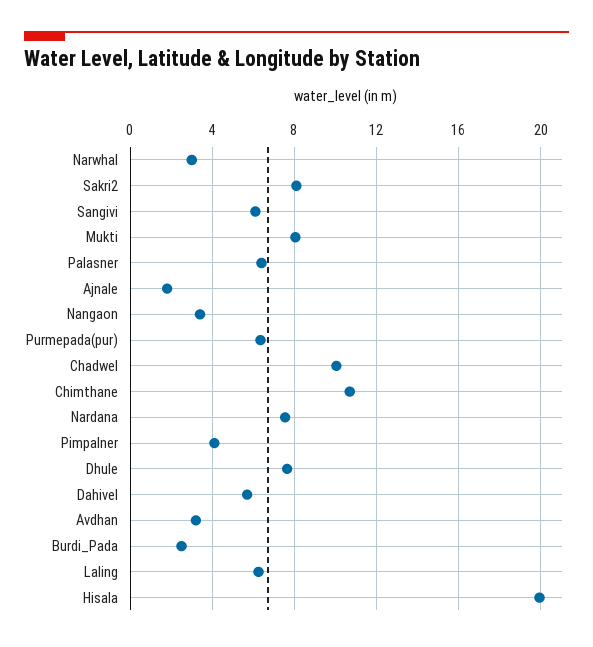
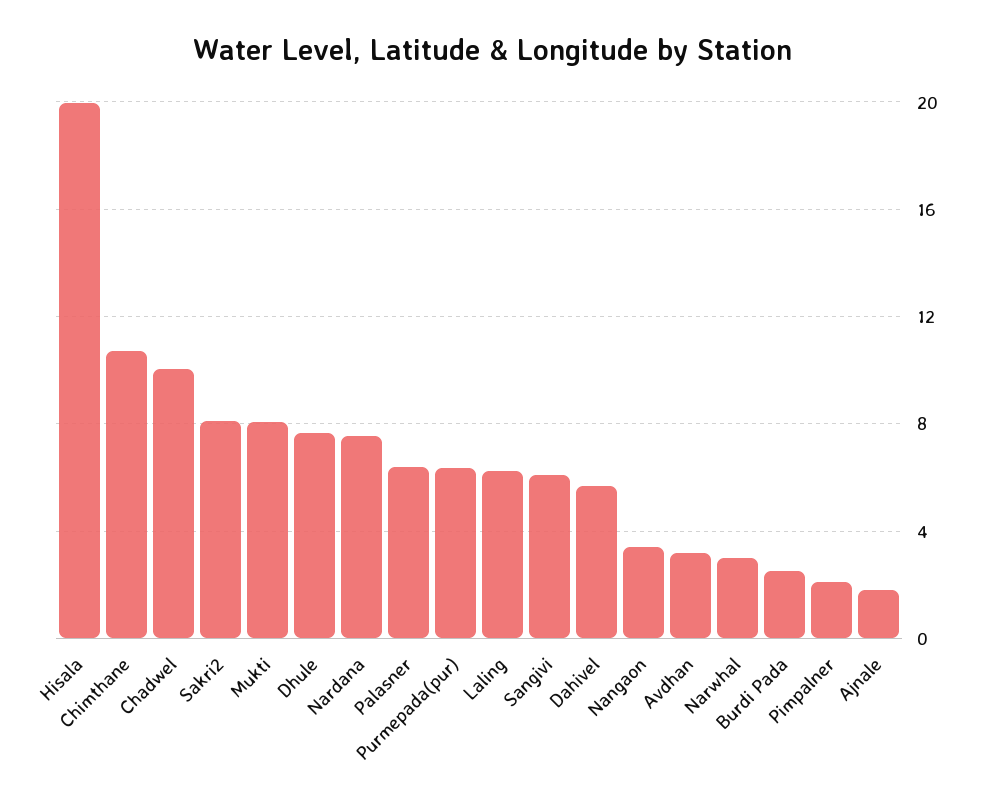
Pimpalner: 4 -> 2

